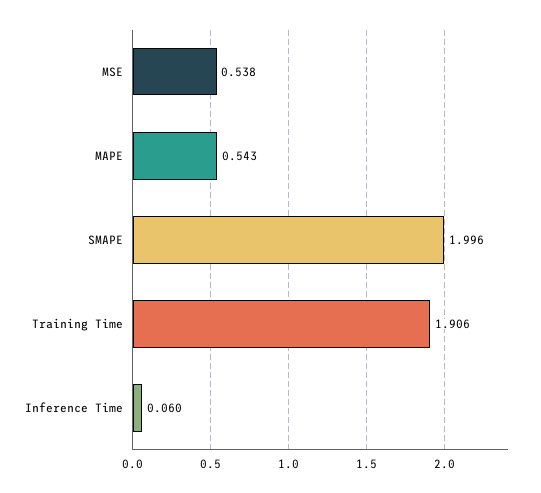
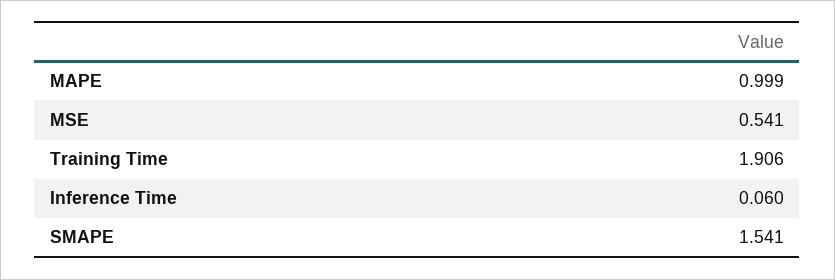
MSE: 0.538 -> 0.541
MAPE: 0.543 -> 0.999
SMAPE: 1.996 -> 1.541

